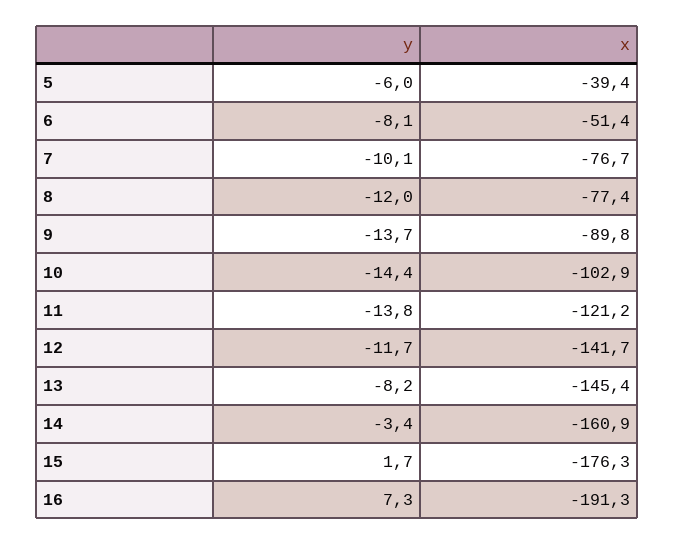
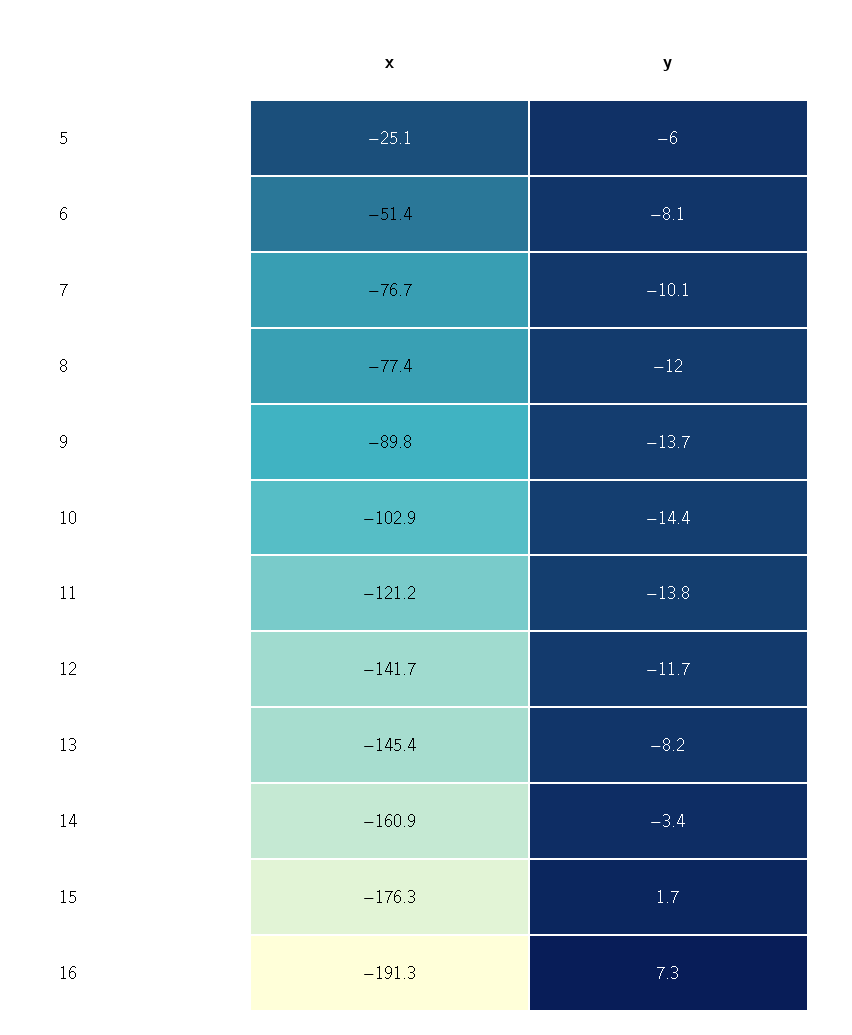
x, 5: -39.4 -> -25.1

